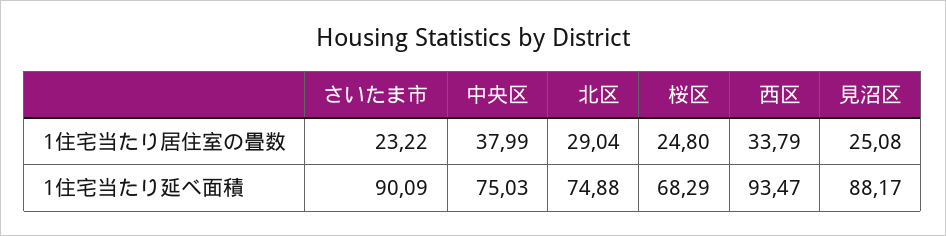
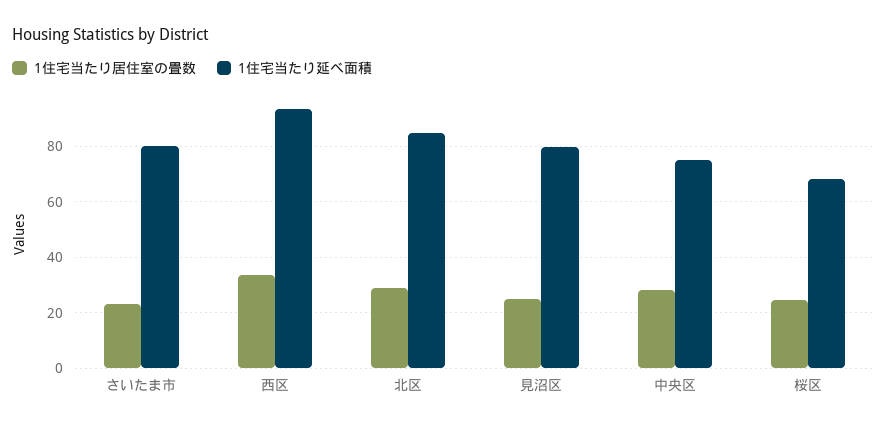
1住宅当たり居住室の畳数, 中央区: 37.99 -> 27.5
1住宅当たり延べ面積, さいたま市: 90.09 -> 80
1住宅当たり延べ面積, 北区: 74.88 -> 85
1住宅当たり延べ面積, 見沼区: 88.17 -> 80

